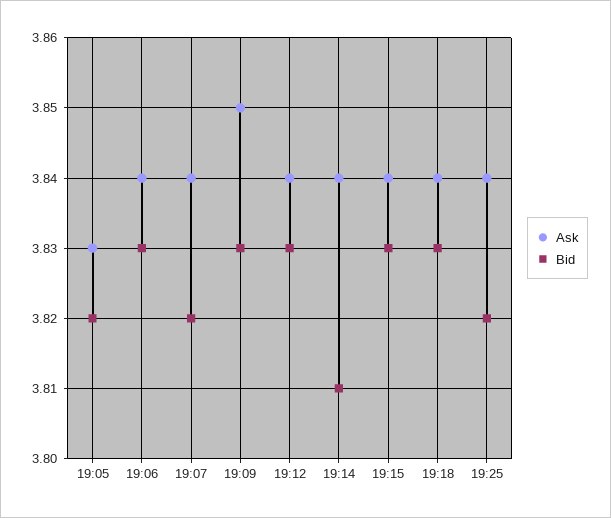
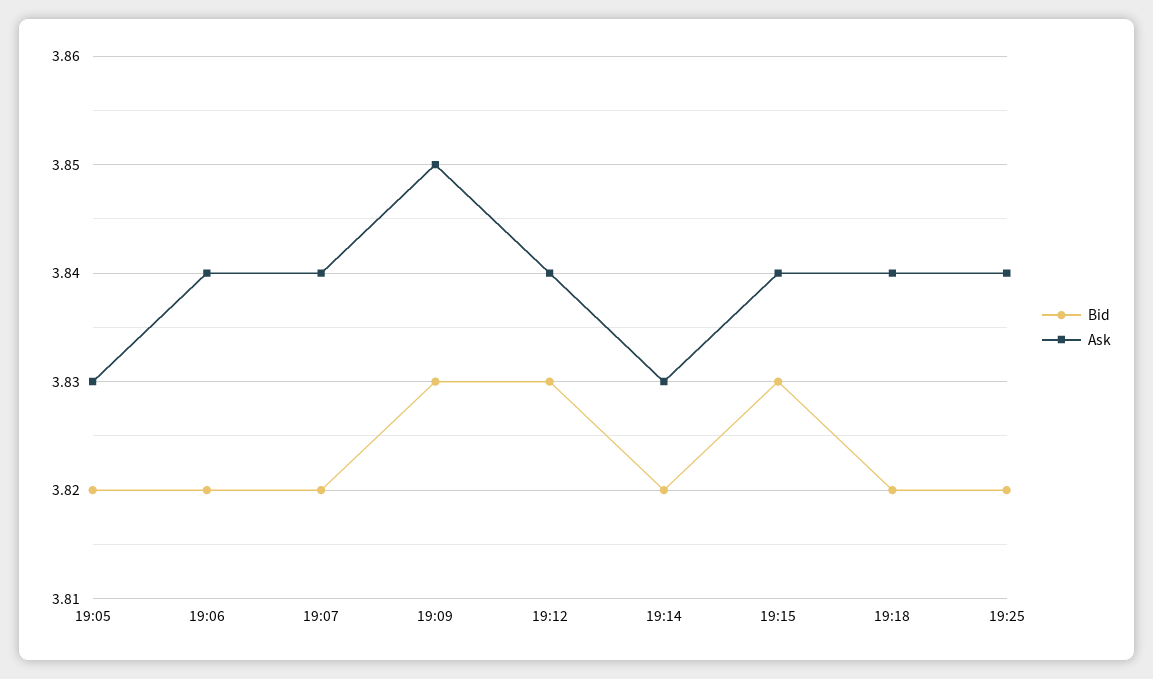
Bid, 19:06: 3.83 -> 3.82
Ask, 19:14: 3.84 -> 3.83
Bid, 19:14: 3.81 -> 3.82
Bid, 19:18: 3.83 -> 3.82

